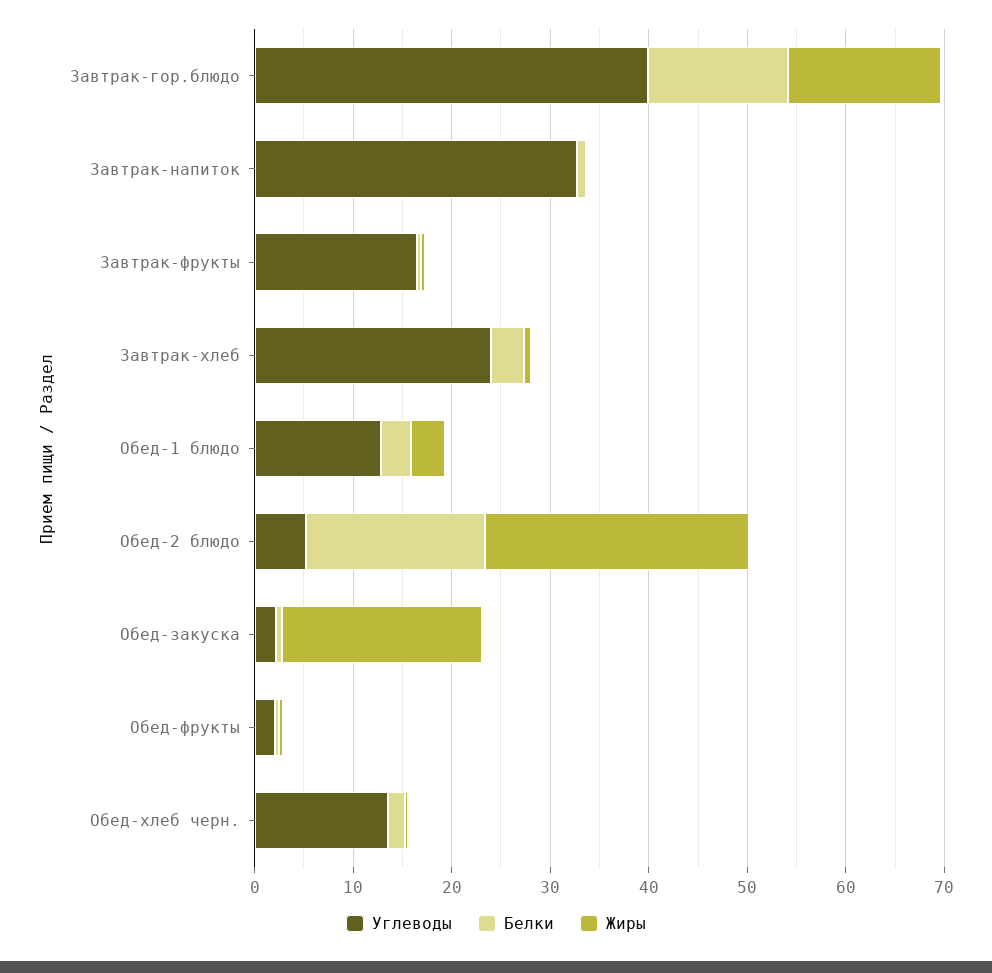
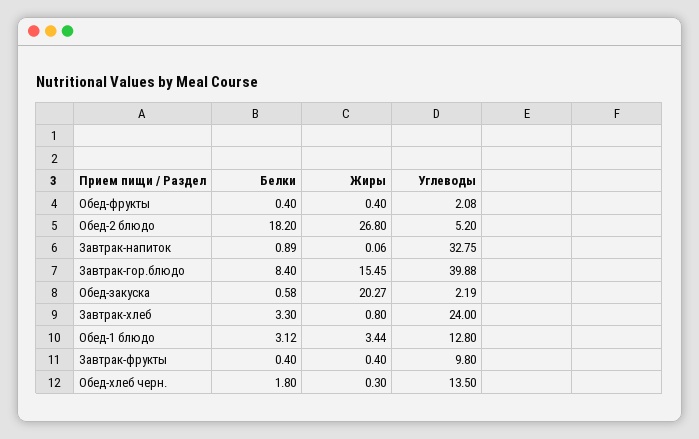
Белки, Завтрак-гор.блюдо: 14 -> 8.4
Углеводы, Завтрак-фрукты: 16 -> 9.8

